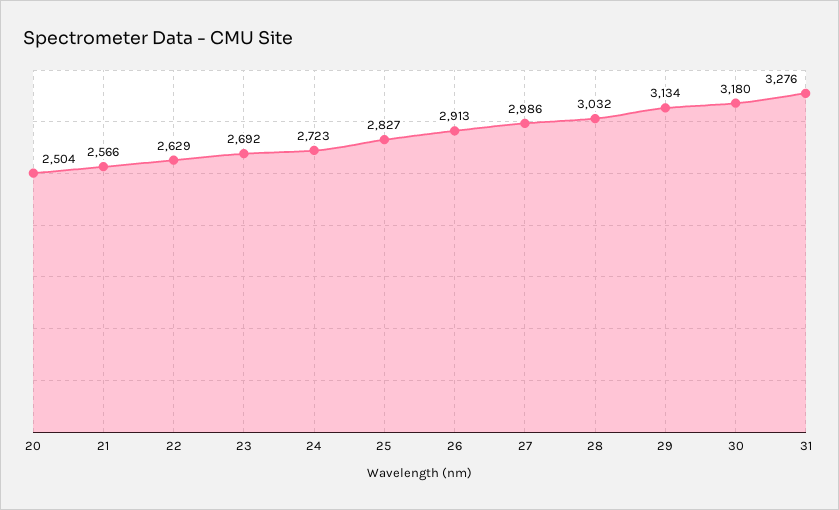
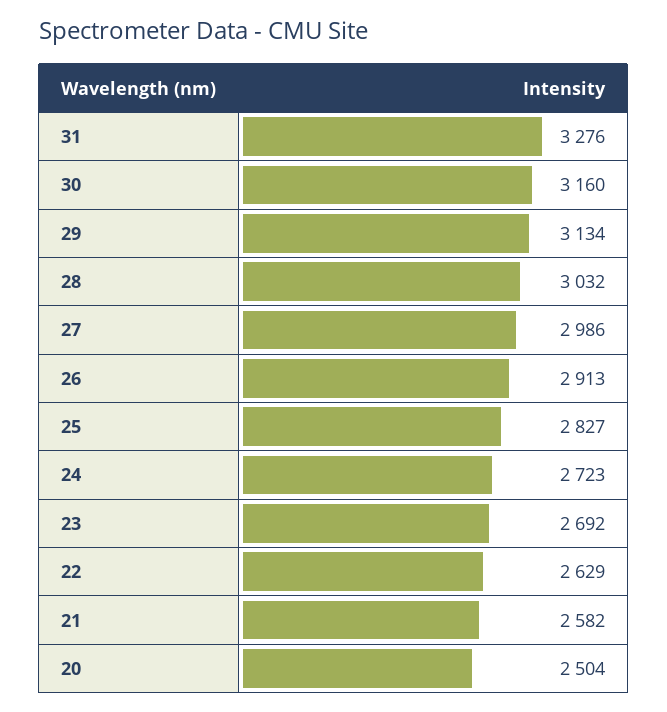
21: 2566 -> 2582
30: 3180 -> 3160

